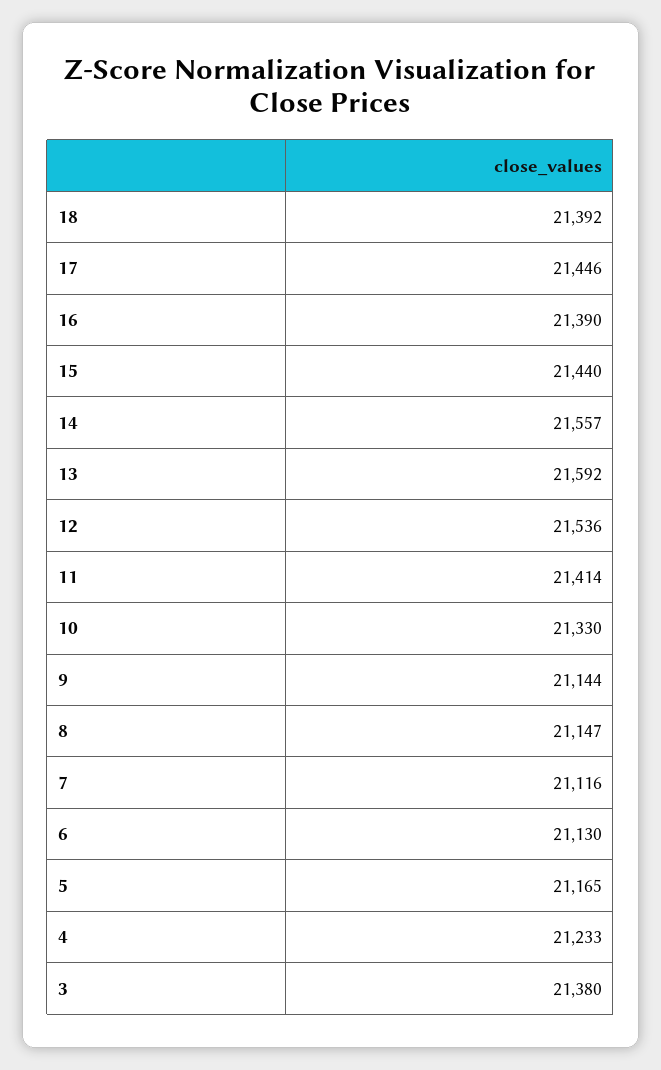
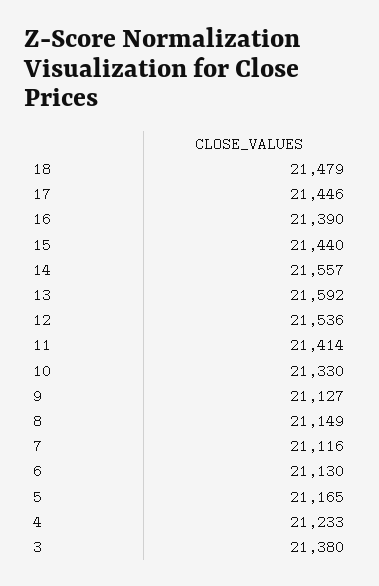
18: 21392 -> 21479
9: 21144 -> 21127
8: 21147 -> 21149

